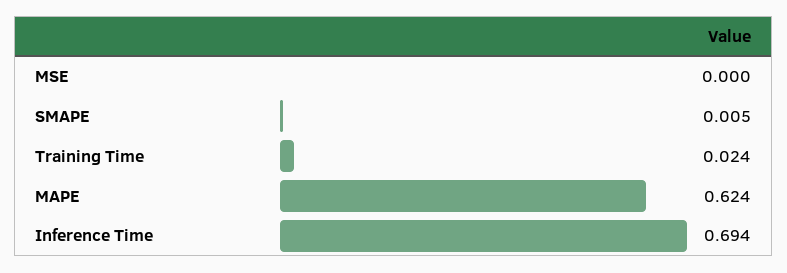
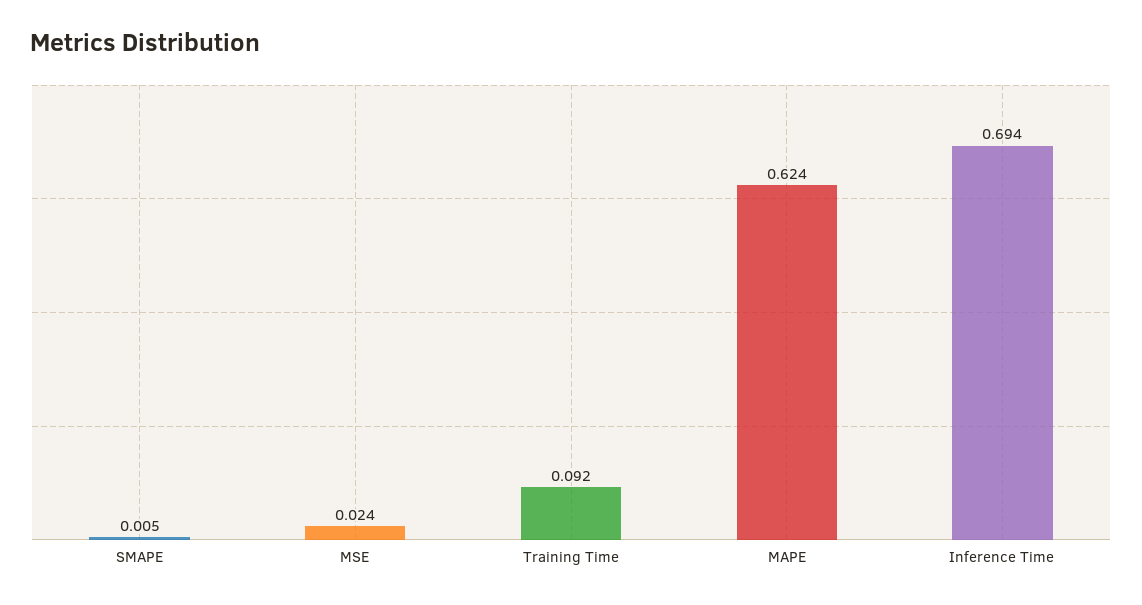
MSE: 0 -> 0.024
Training Time: 0.024 -> 0.092

